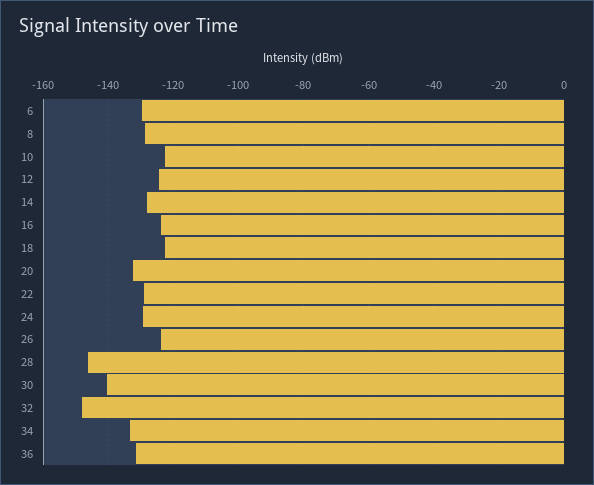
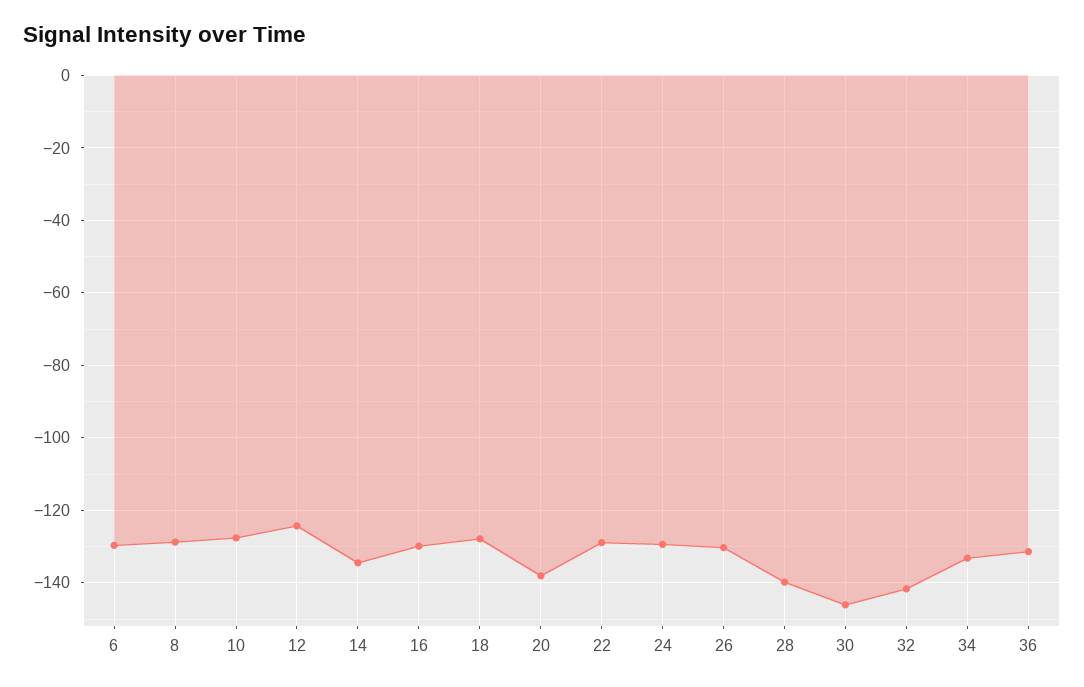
10: -122 -> -128
14: -128 -> -134
16: -124 -> -130
18: -122 -> -128
20: -132 -> -138
26: -124 -> -130
28: -146 -> -140
30: -140 -> -146
32: -148 -> -142

